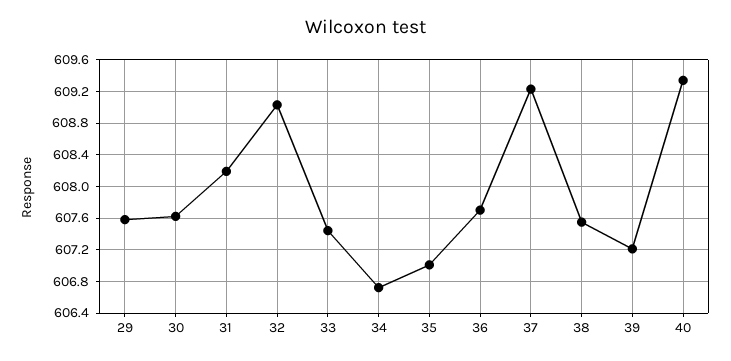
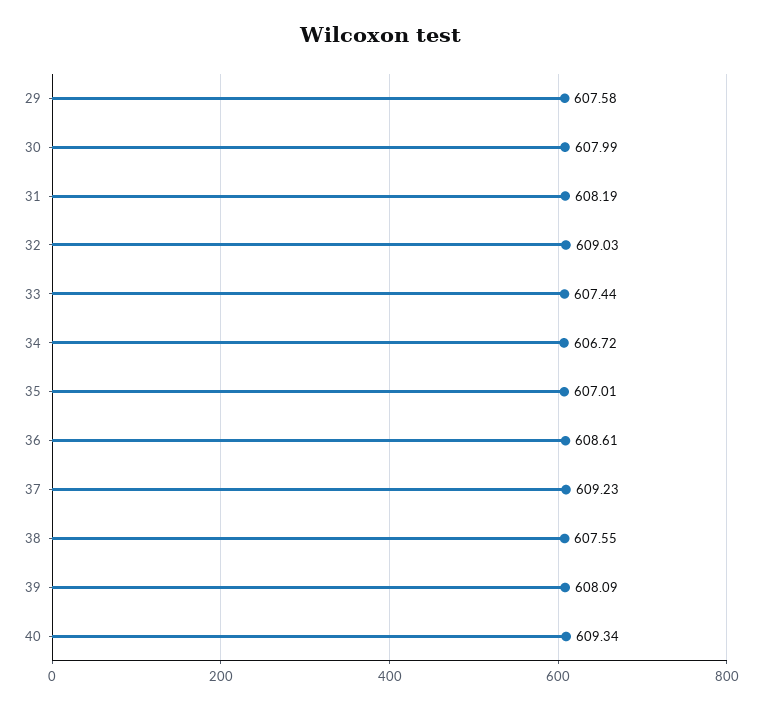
30: 607.6 -> 607.99
36: 607.7 -> 608.61
39: 607.2 -> 608.09

